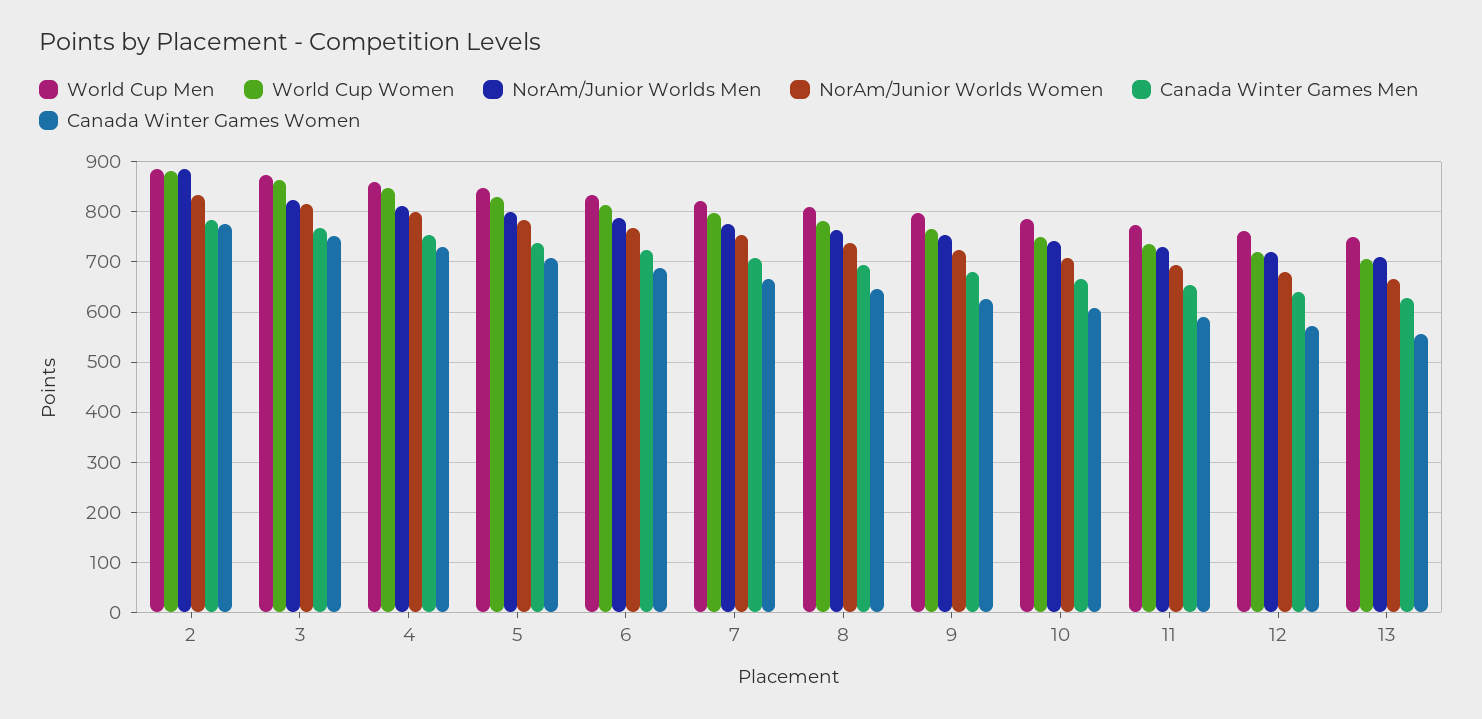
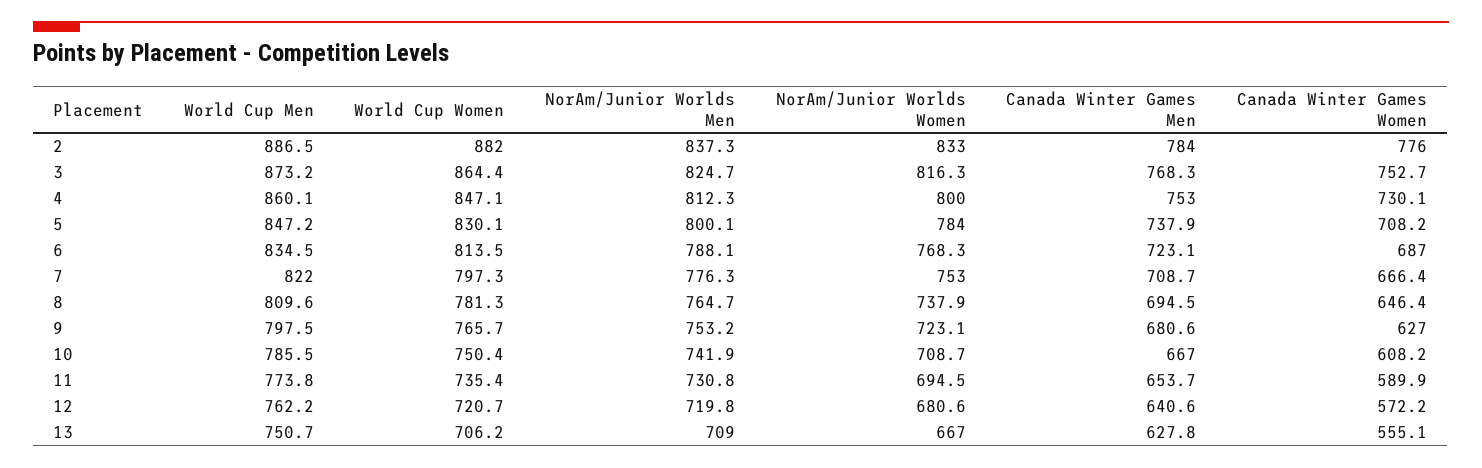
NorAm/Junior Worlds Men, 2: 880 -> 837.3

